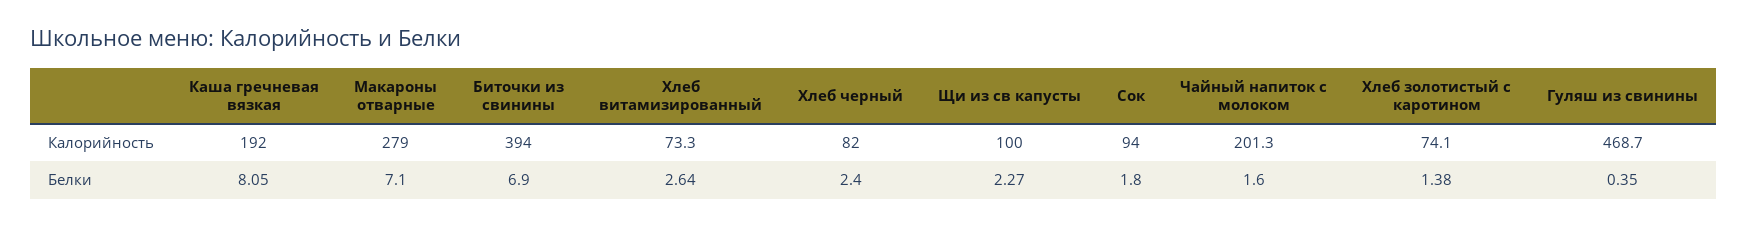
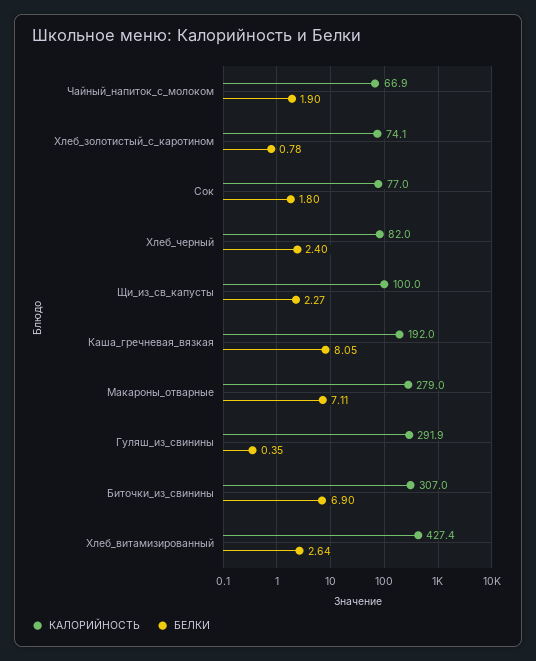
Калорийность, Биточки из свинины: 394 -> 307
Калорийность, Хлеб витамизированный: 73.3 -> 427.4
Калорийность, Сок: 94 -> 77
Калорийность, Чайный напиток с молоком: 201.3 -> 66.9
Калорийность, Гуляш из свинины: 468.7 -> 291.9
Белки, Макароны отварные: 7.1 -> 7.11
Белки, Чайный напиток с молоком: 1.6 -> 1.9
Белки, Хлеб золотистый с каротином: 1.38 -> 0.78

